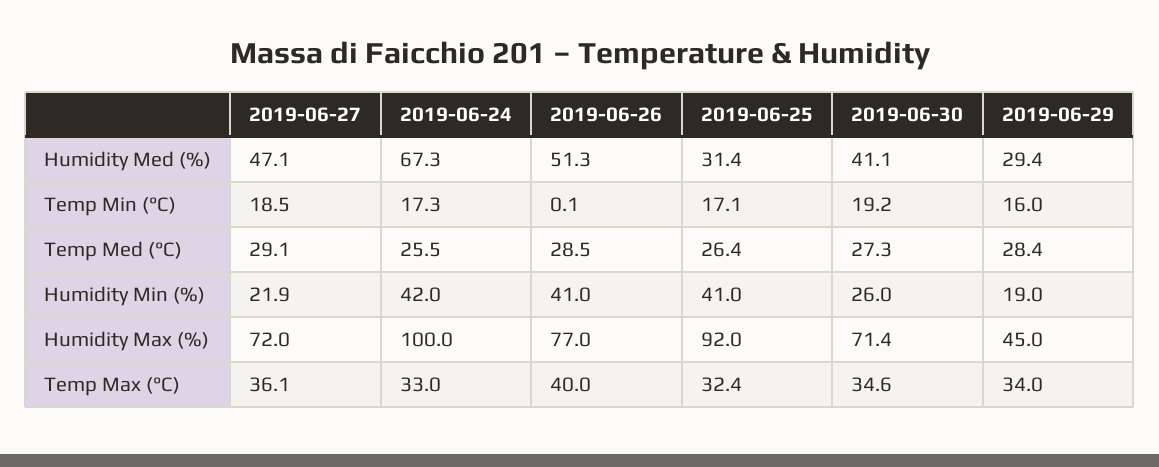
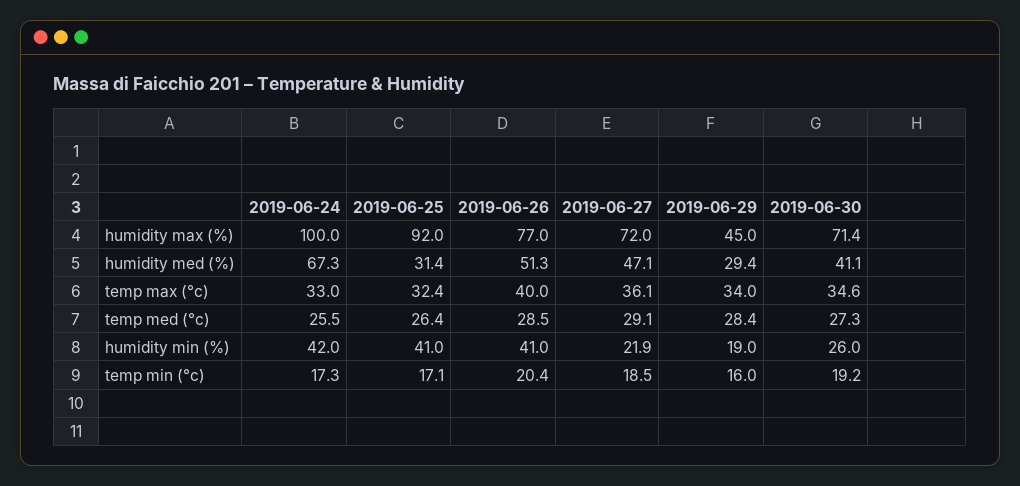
2019-06-26, Temp Min (°C): 0.1 -> 20.4

